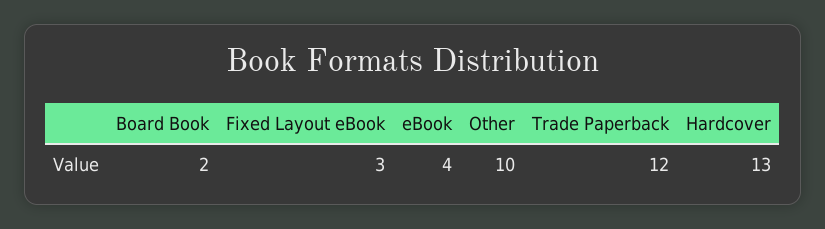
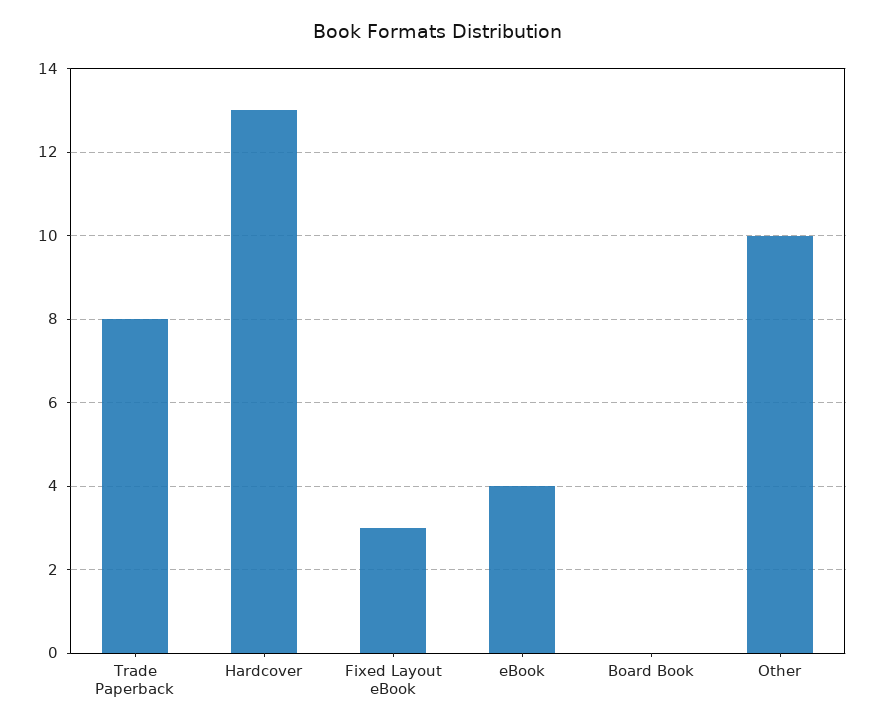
Board Book: 2 -> 0
Trade Paperback: 12 -> 8

